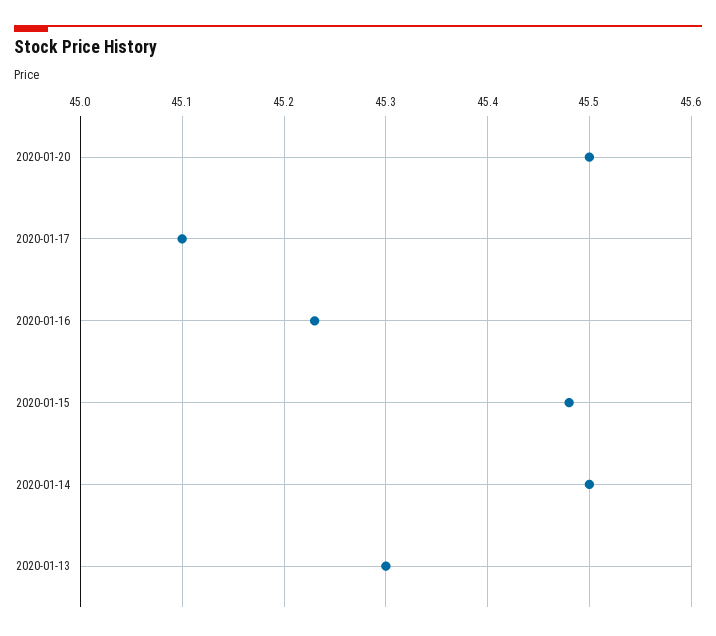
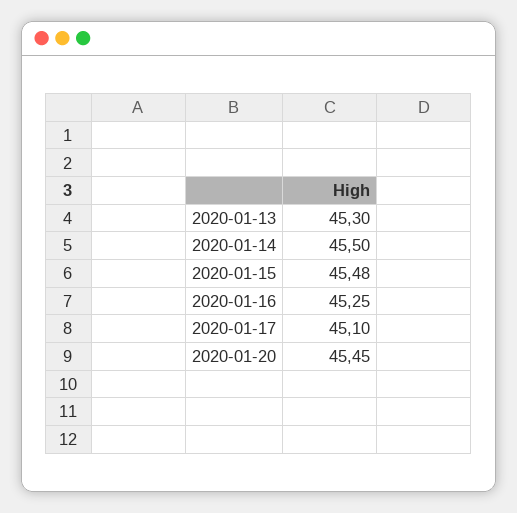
2020-01-20: 45.5 -> 45.45
2020-01-16: 45.23 -> 45.25

